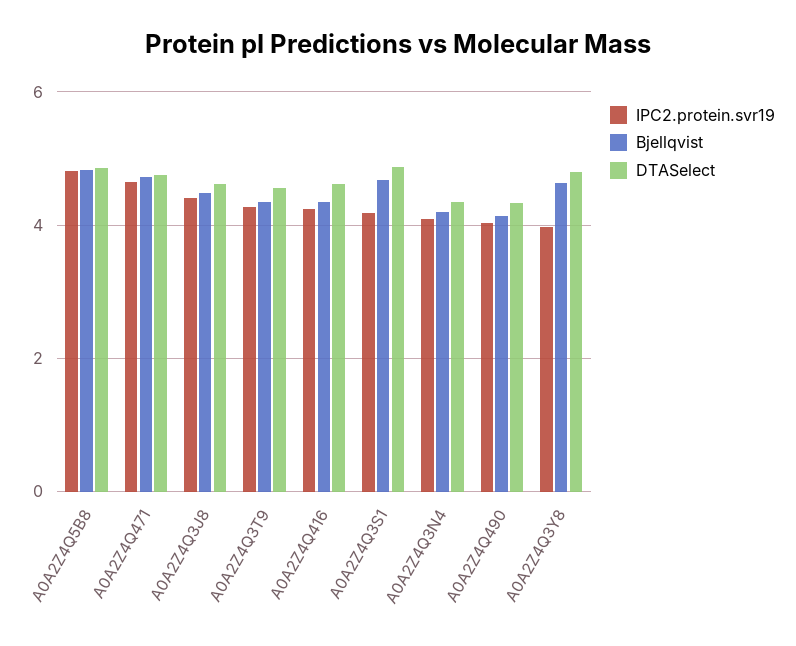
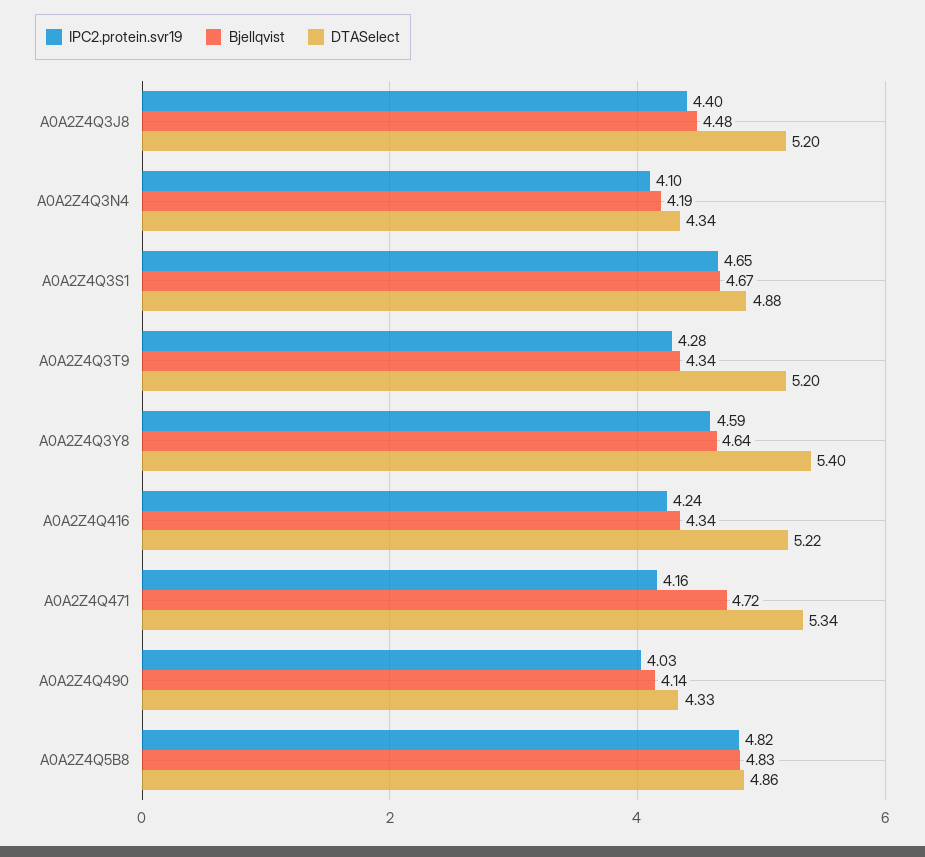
IPC2.protein.svr19, A0A2Z4Q471: 4.6 -> 4.16
DTASelect, A0A2Z4Q471: 4.8 -> 5.34
DTASelect, A0A2Z4Q3J8: 4.6 -> 5.2
DTASelect, A0A2Z4Q3T9: 4.6 -> 5.2
DTASelect, A0A2Z4Q416: 4.6 -> 5.22
IPC2.protein.svr19, A0A2Z4Q3S1: 4.2 -> 4.65
IPC2.protein.svr19, A0A2Z4Q3Y8: 4 -> 4.59
DTASelect, A0A2Z4Q3Y8: 4.8 -> 5.4

